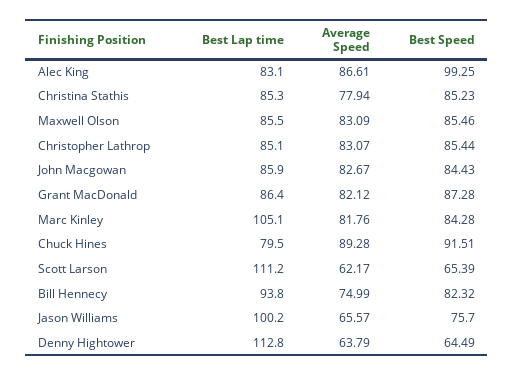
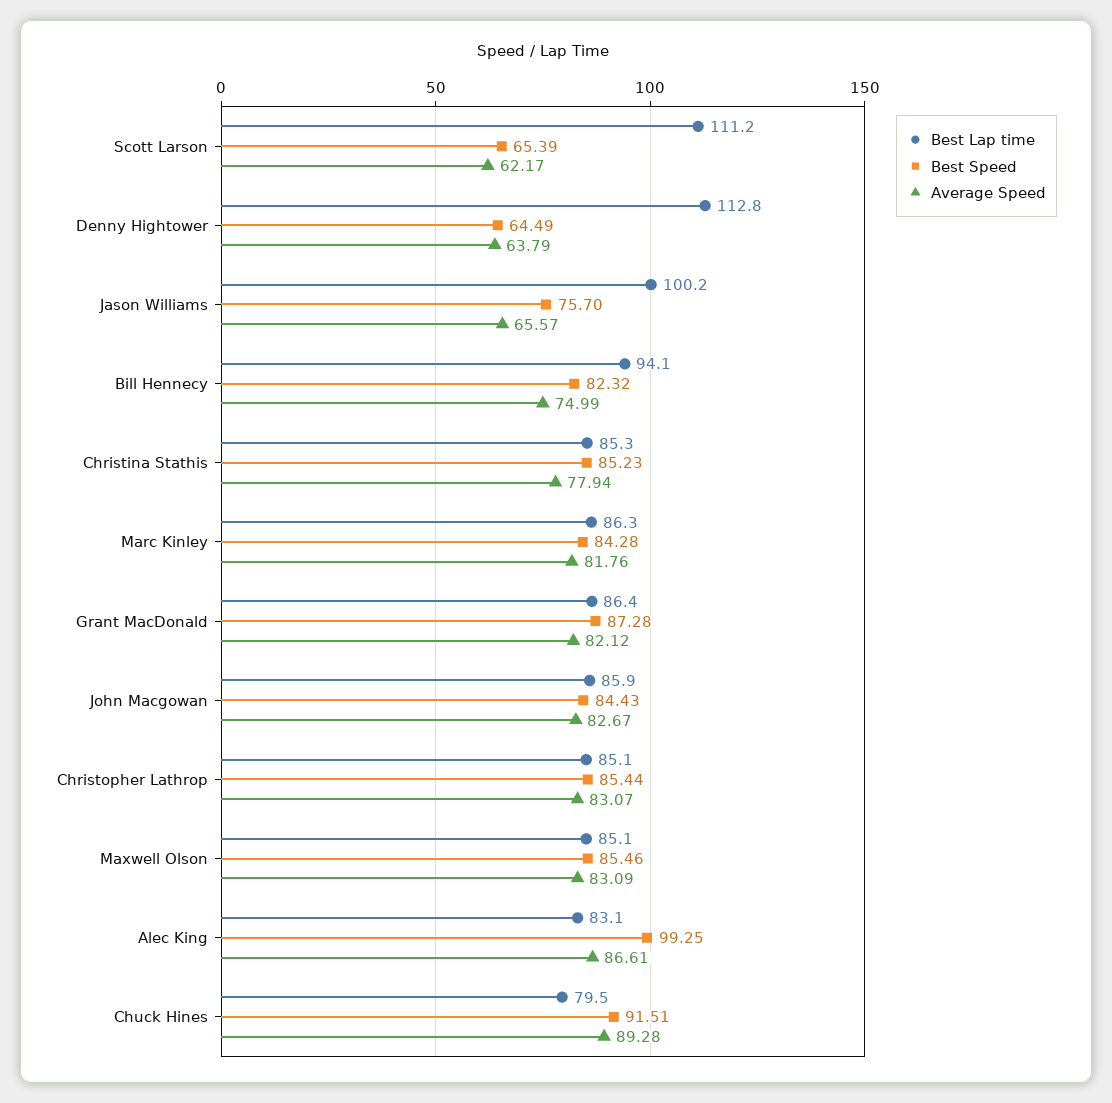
Best Lap time, Maxwell Olson: 85.5 -> 85.1
Best Lap time, Marc Kinley: 105.1 -> 86.3
Best Lap time, Bill Hennecy: 93.8 -> 94.1

